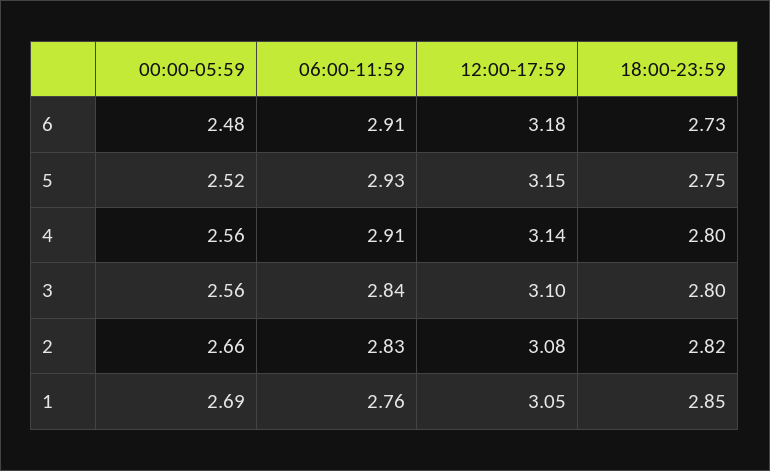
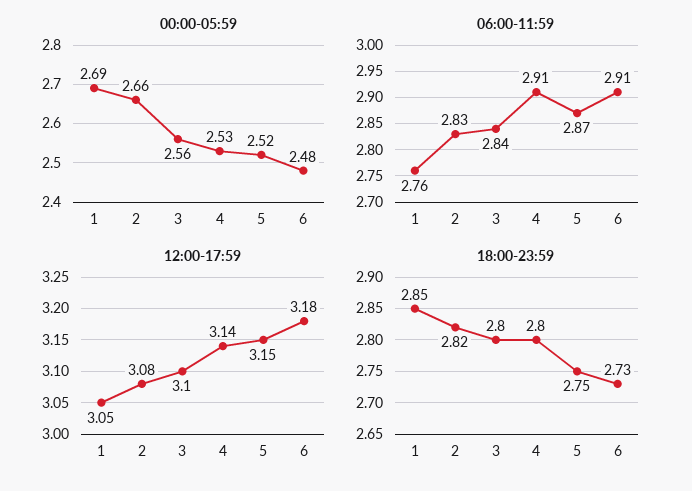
06:00-11:59, 5: 2.93 -> 2.87
00:00-05:59, 4: 2.56 -> 2.53

